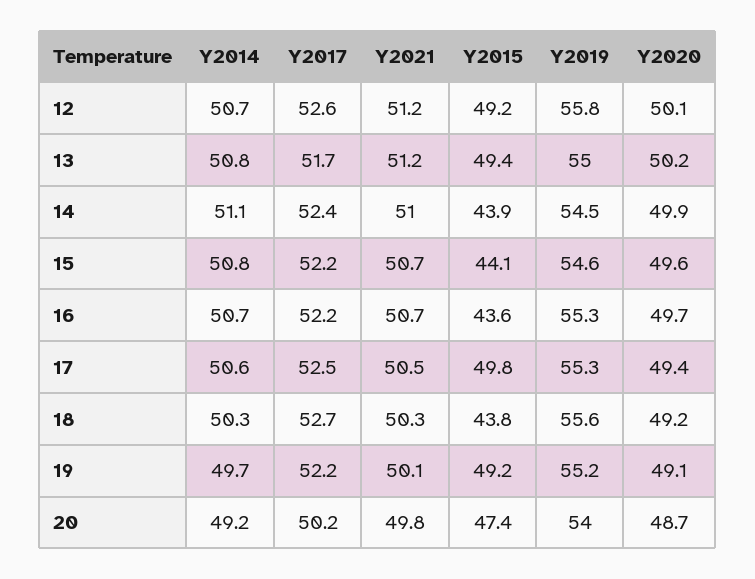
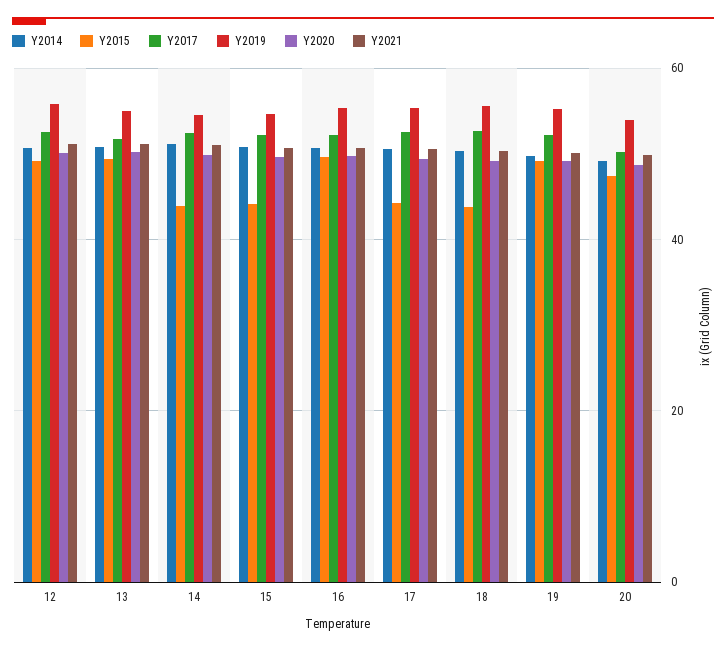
Y2015, 16: 43.6 -> 50
Y2015, 17: 49.8 -> 44

